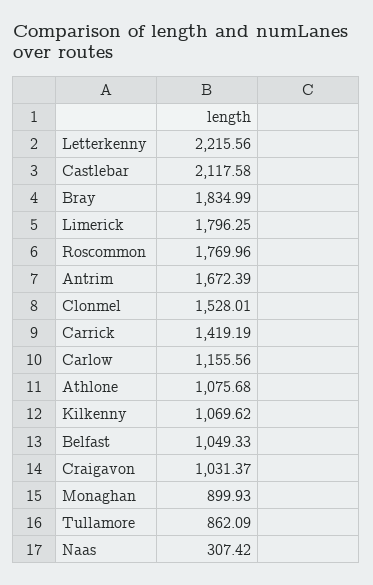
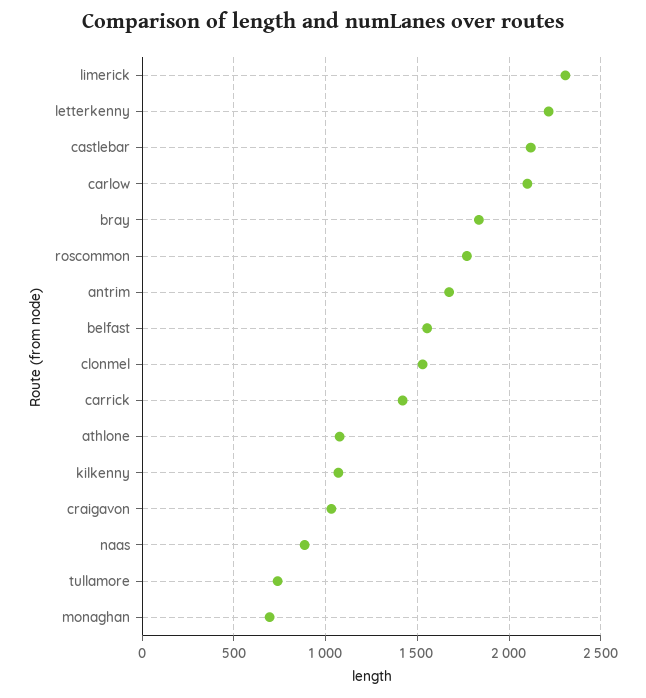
Limerick: 1796.25 -> 2300
Carlow: 1155.56 -> 2100
Belfast: 1049.33 -> 1550
Monaghan: 899.93 -> 700
Tullamore: 862.09 -> 750
Naas: 307.42 -> 900

